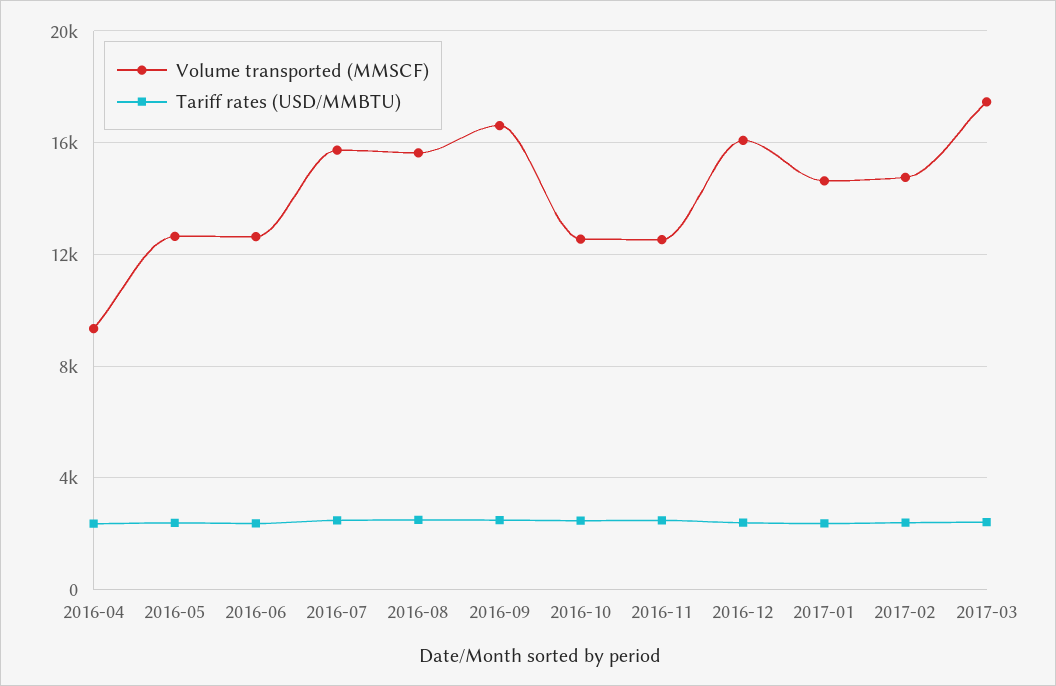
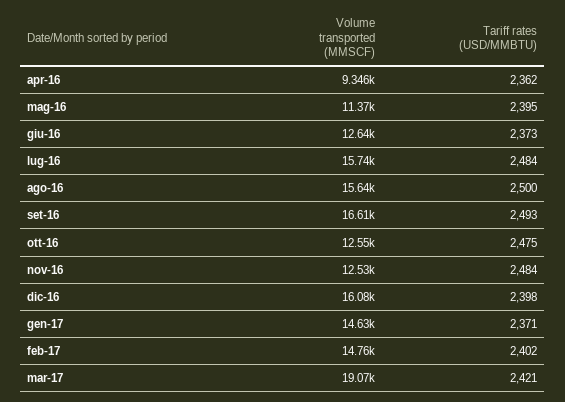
Volume transported (MMSCF), 2016-05: 12500 -> 11370
Volume transported (MMSCF), 2017-03: 17500 -> 19070

